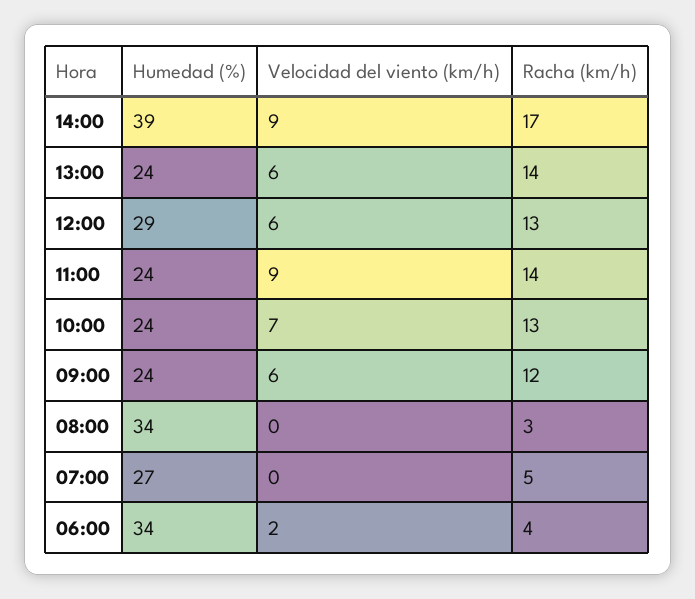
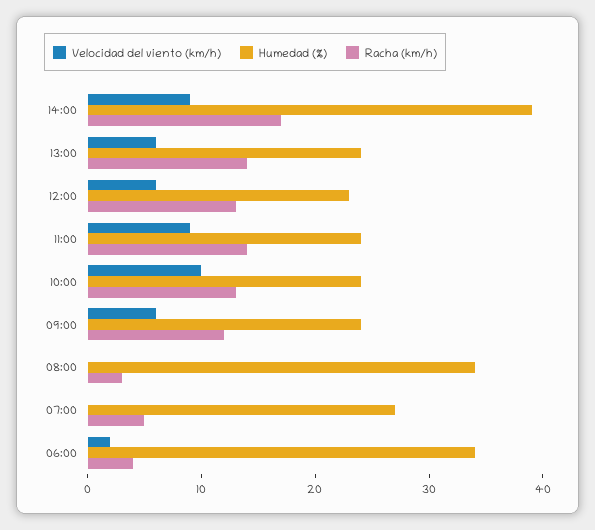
Humedad (%), 12:00: 29 -> 23
Velocidad del viento (km/h), 10:00: 7 -> 10

